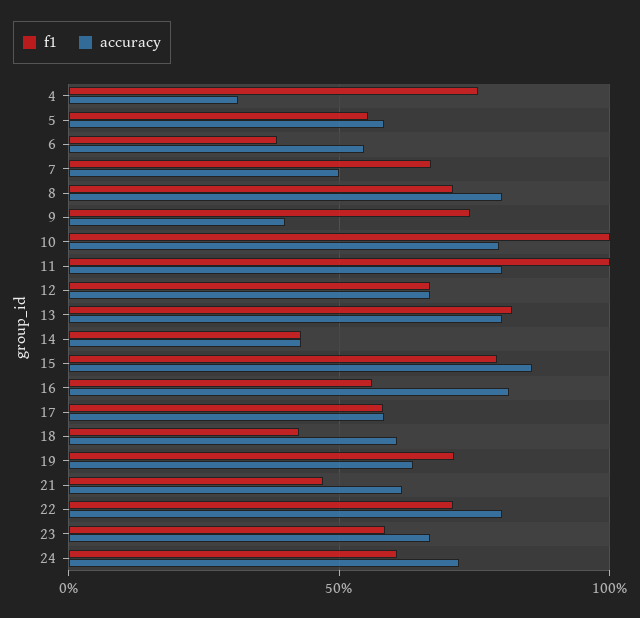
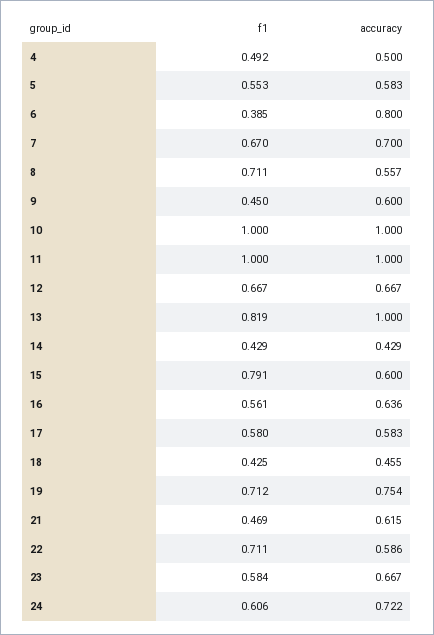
f1, 4: 0.75 -> 0.492
accuracy, 4: 0.3 -> 0.5
accuracy, 6: 0.55 -> 0.8
accuracy, 7: 0.5 -> 0.7
accuracy, 8: 0.8 -> 0.557
f1, 9: 0.75 -> 0.45
accuracy, 9: 0.4 -> 0.6
accuracy, 10: 0.8 -> 1
accuracy, 11: 0.8 -> 1
accuracy, 13: 0.8 -> 1
accuracy, 15: 0.85 -> 0.6
accuracy, 16: 0.8 -> 0.636
accuracy, 18: 0.6 -> 0.455
accuracy, 19: 0.65 -> 0.754
accuracy, 22: 0.8 -> 0.586

